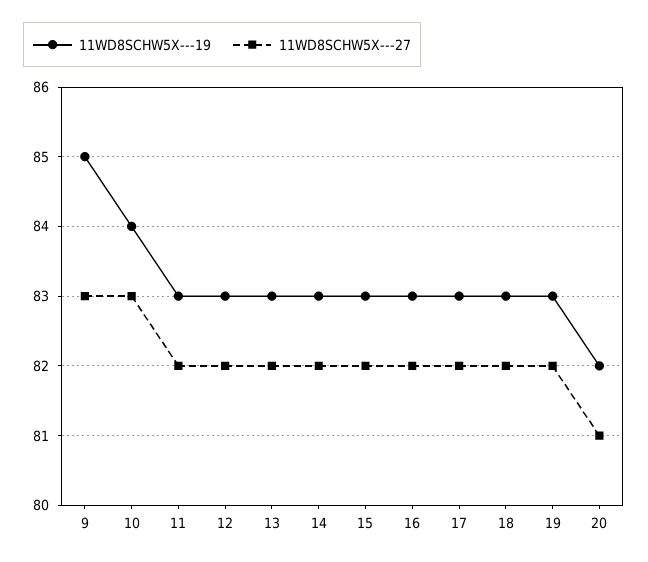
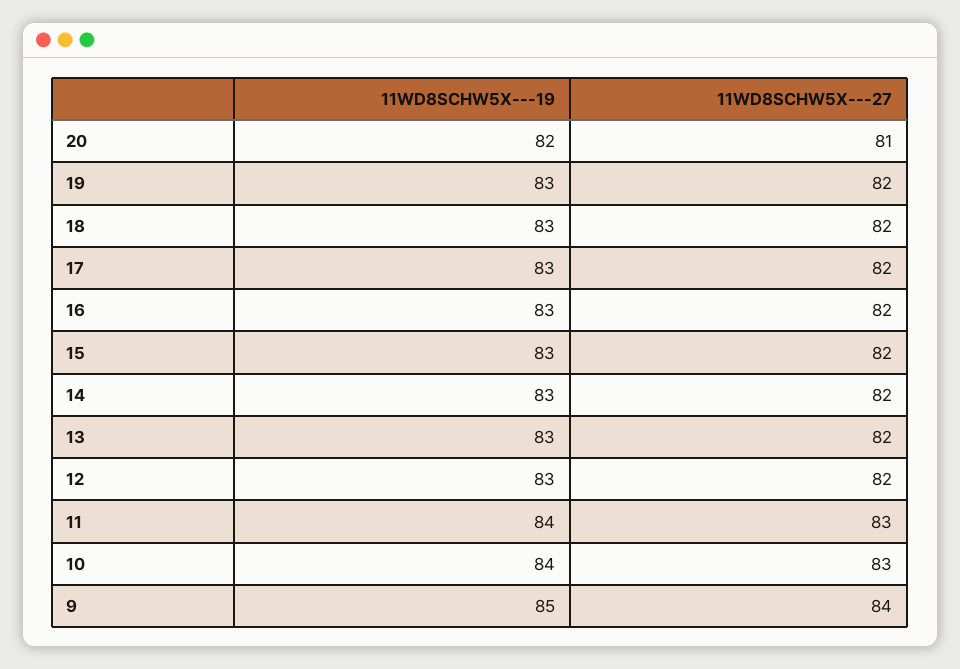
11WD8SCHW5X---27, 9: 83 -> 84
11WD8SCHW5X---19, 11: 83 -> 84
11WD8SCHW5X---27, 11: 82 -> 83

